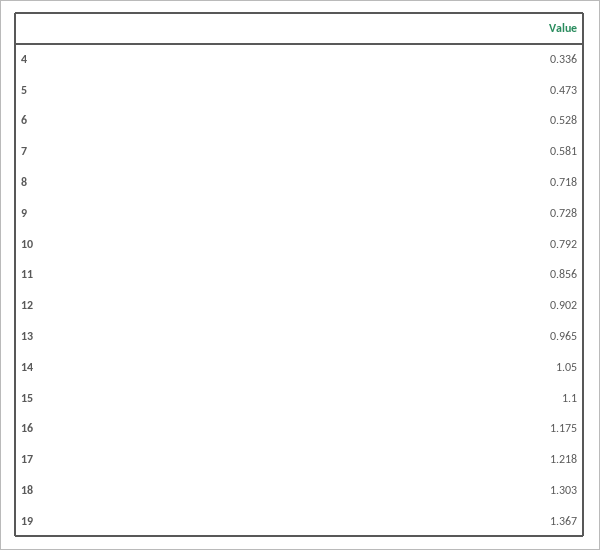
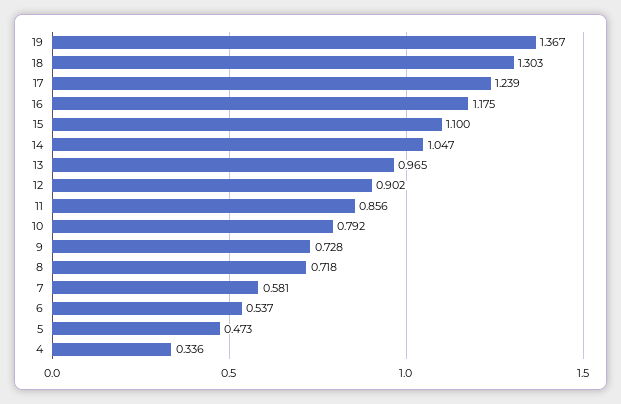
6: 0.528 -> 0.537
14: 1.05 -> 1.047
17: 1.218 -> 1.239

